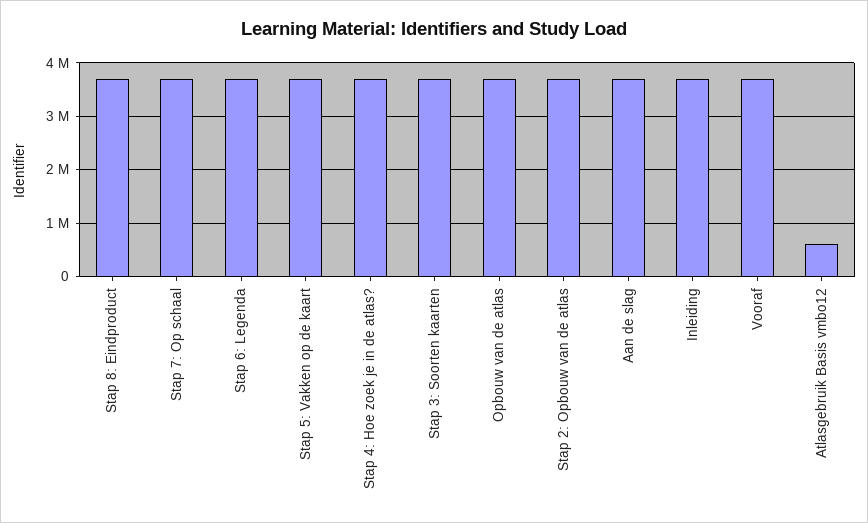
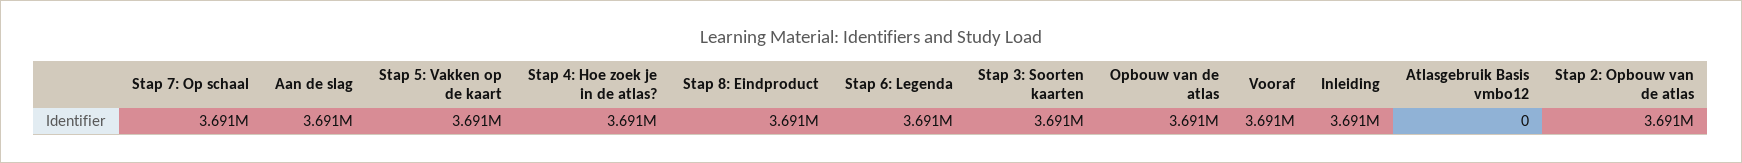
Atlasgebruik Basis vmbo12: 600000 -> 0

